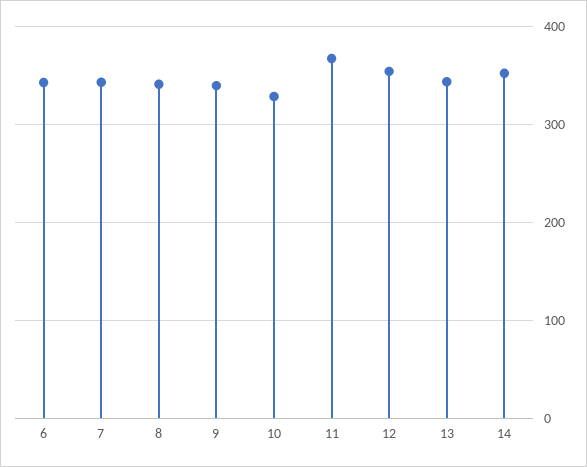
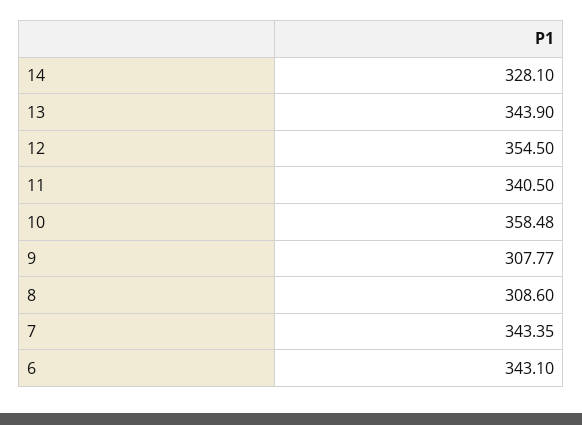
8: 340 -> 308.6
9: 340 -> 307.77
10: 330 -> 358.48
11: 370 -> 340.5
14: 350 -> 328.1

